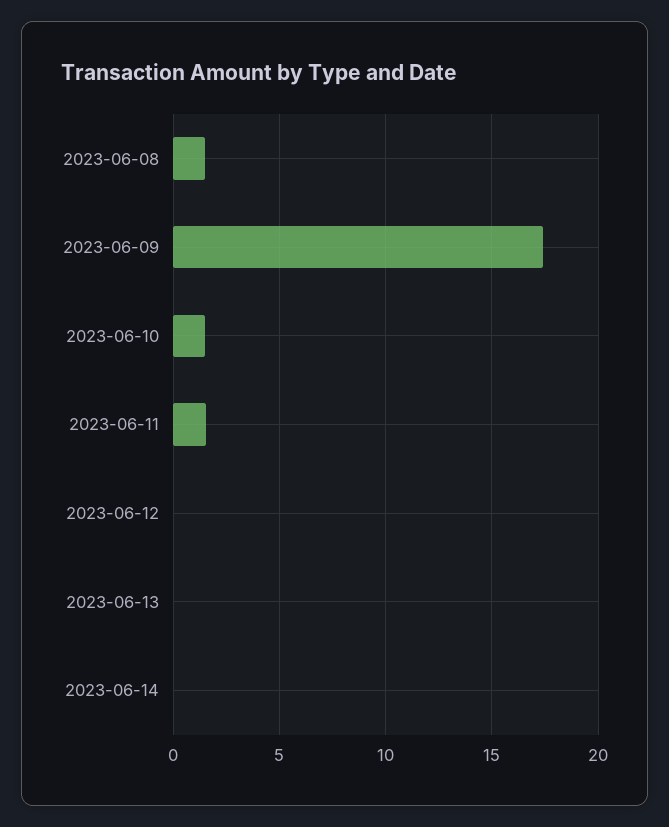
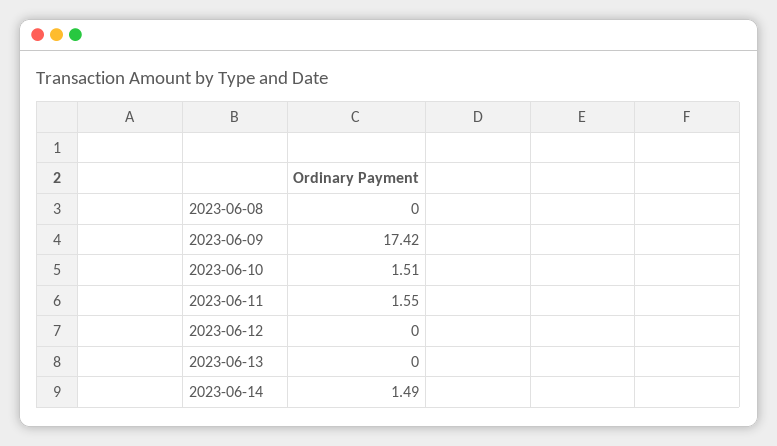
2023-06-08: 1.5 -> 0
2023-06-14: 0 -> 1.49

